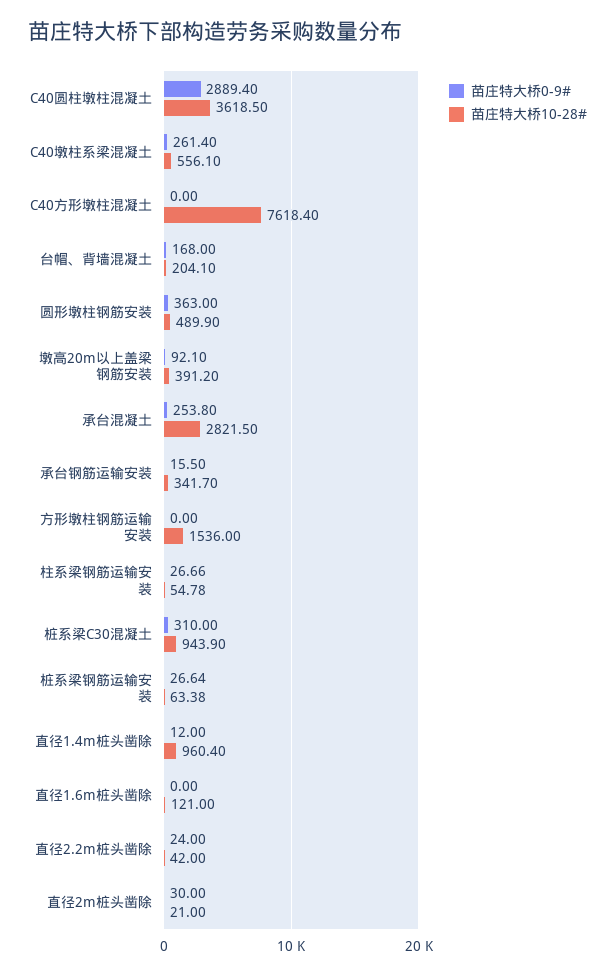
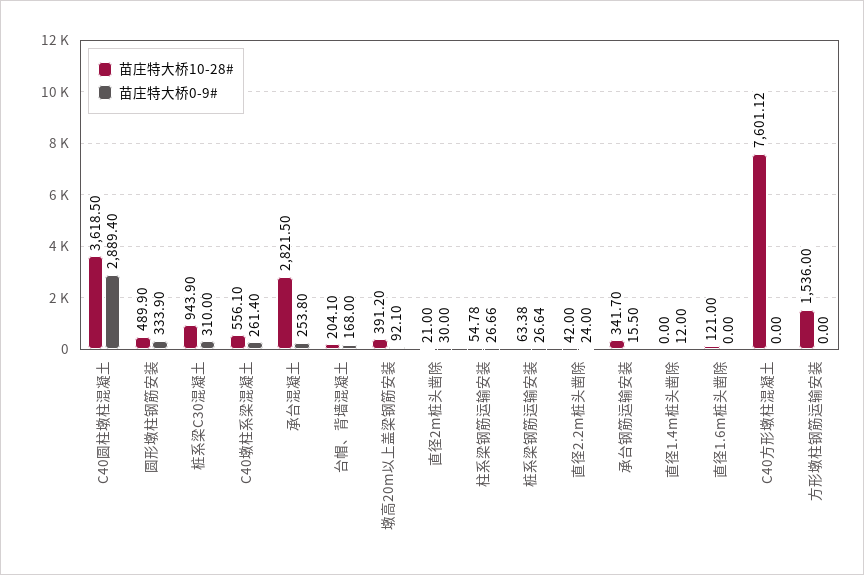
苗庄特大桥10-28#, C40方形墩柱混凝土: 7618.4 -> 7601.12
苗庄特大桥0-9#, 圆形墩柱钢筋安装: 363 -> 333.9
苗庄特大桥10-28#, 直径1.4m桩头凿除: 960.4 -> 0

